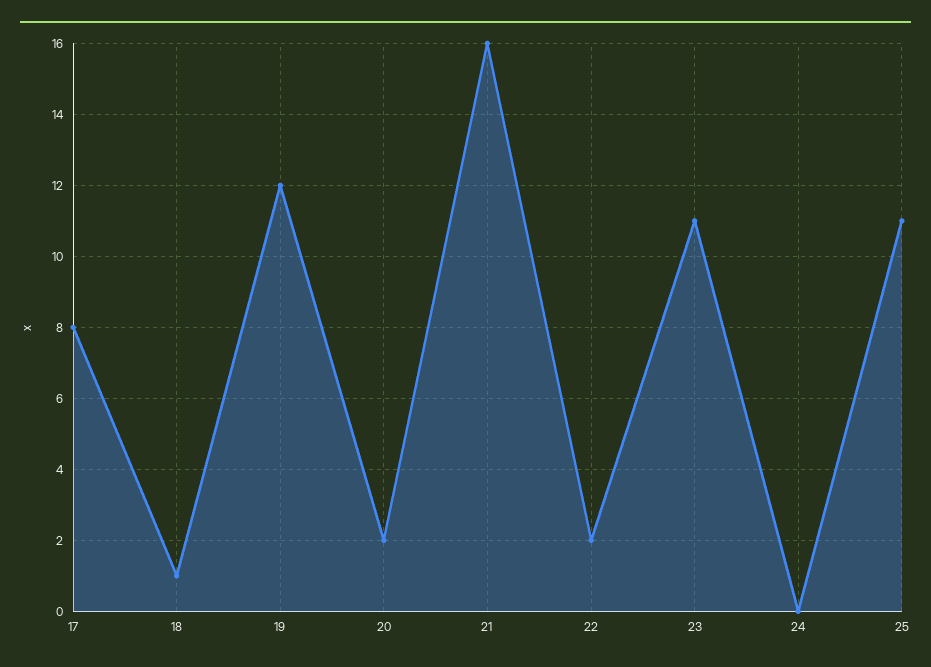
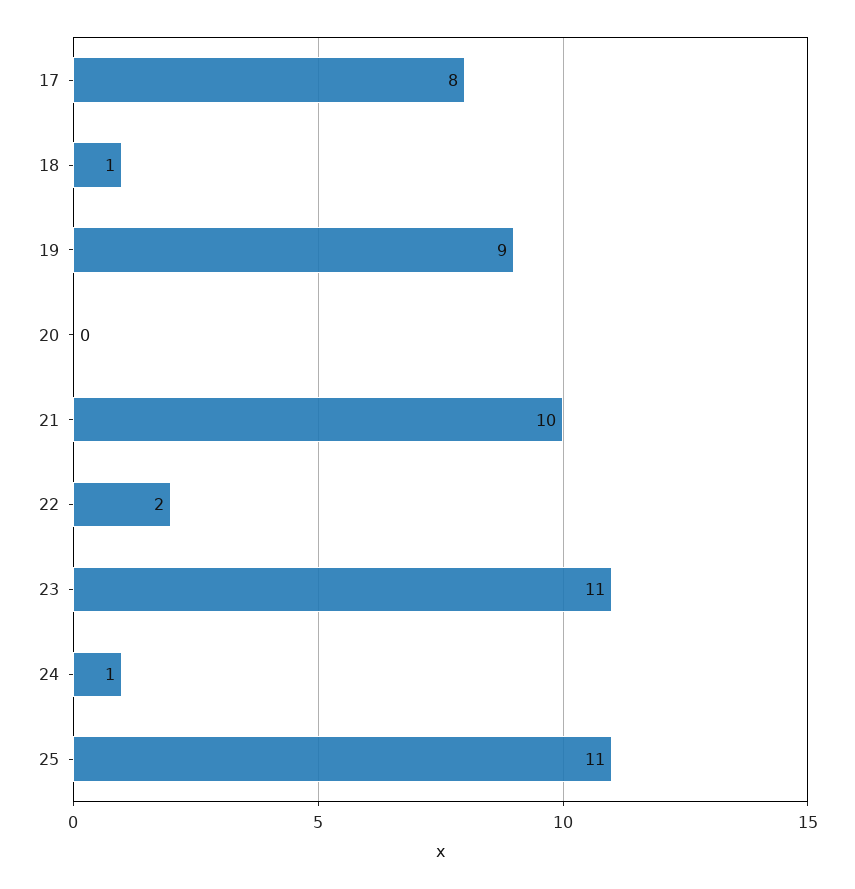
19: 12 -> 9
20: 2 -> 0
21: 16 -> 10
24: 0 -> 1

